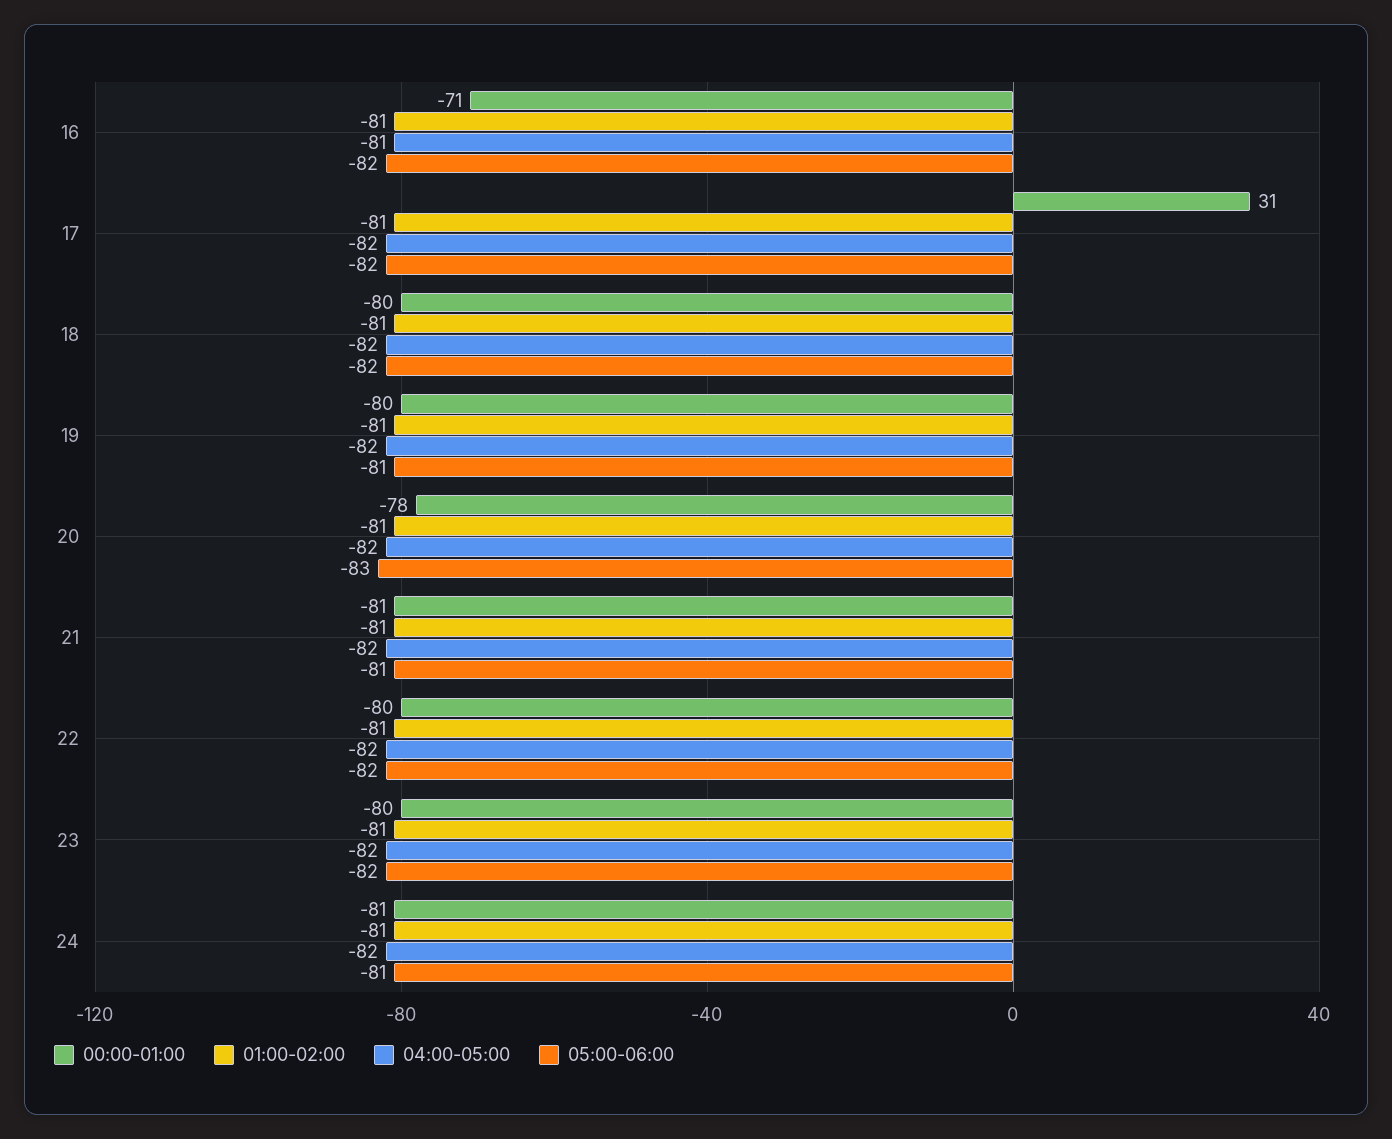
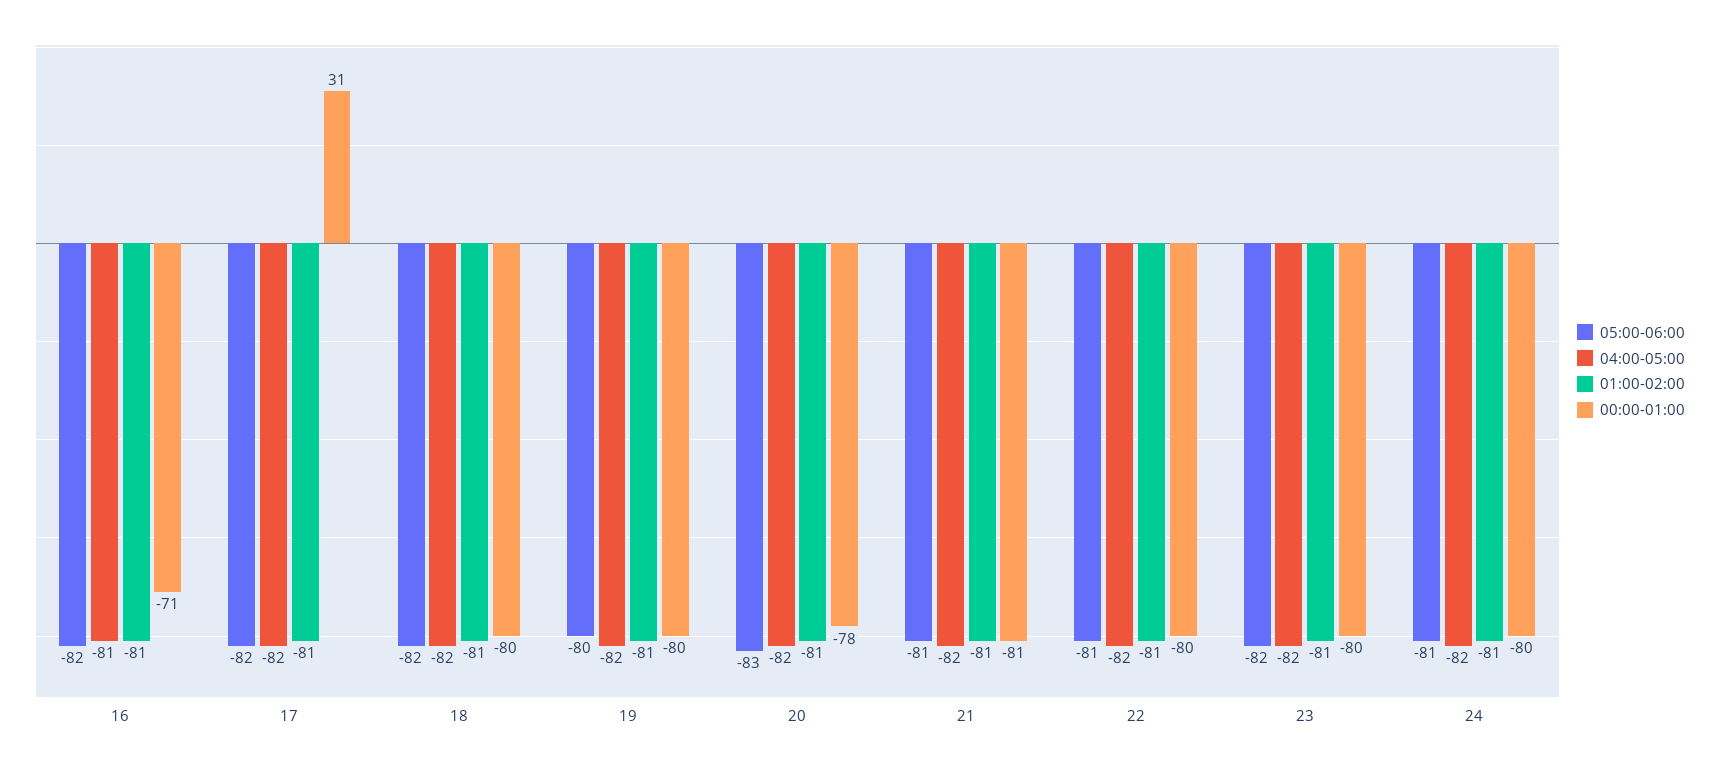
05:00-06:00, 19: -81 -> -80
05:00-06:00, 22: -82 -> -81
00:00-01:00, 24: -81 -> -80

